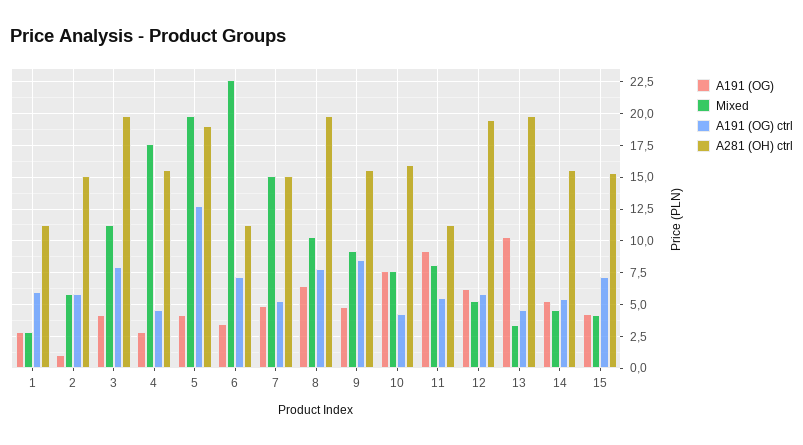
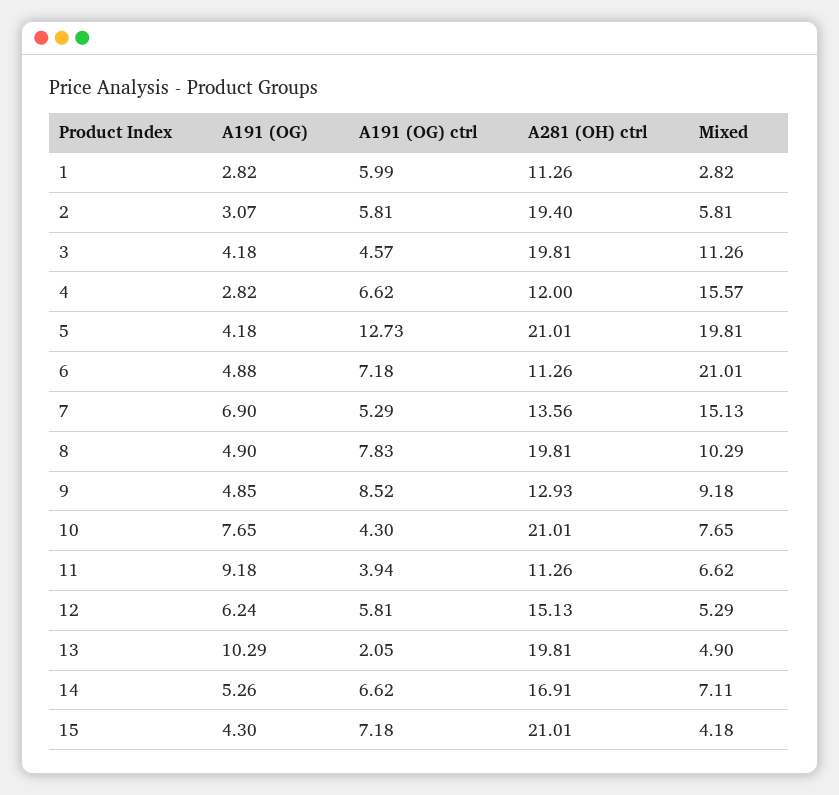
A191 (OG), 2: 1 -> 3.07
A281 (OH) ctrl, 2: 15 -> 19.4
A191 (OG) ctrl, 3: 8 -> 4.57
Mixed, 4: 17.5 -> 15.57
A191 (OG) ctrl, 4: 4.5 -> 6.62
A281 (OH) ctrl, 4: 15.5 -> 12
A281 (OH) ctrl, 5: 19 -> 21.01
A191 (OG), 6: 3.5 -> 4.88
Mixed, 6: 22.5 -> 21.01
A191 (OG), 7: 5 -> 6.9
A281 (OH) ctrl, 7: 15 -> 13.56
A191 (OG), 8: 6.5 -> 4.9
A281 (OH) ctrl, 9: 15.5 -> 12.93
A281 (OH) ctrl, 10: 16 -> 21.01
Mixed, 11: 8 -> 6.62
A191 (OG) ctrl, 11: 5.5 -> 3.94
A281 (OH) ctrl, 12: 19.5 -> 15.13
Mixed, 13: 3.5 -> 4.9
A191 (OG) ctrl, 13: 4.5 -> 2.05
Mixed, 14: 4.5 -> 7.11
A191 (OG) ctrl, 14: 5.5 -> 6.62
A281 (OH) ctrl, 14: 15.5 -> 16.91
A281 (OH) ctrl, 15: 15.5 -> 21.01

